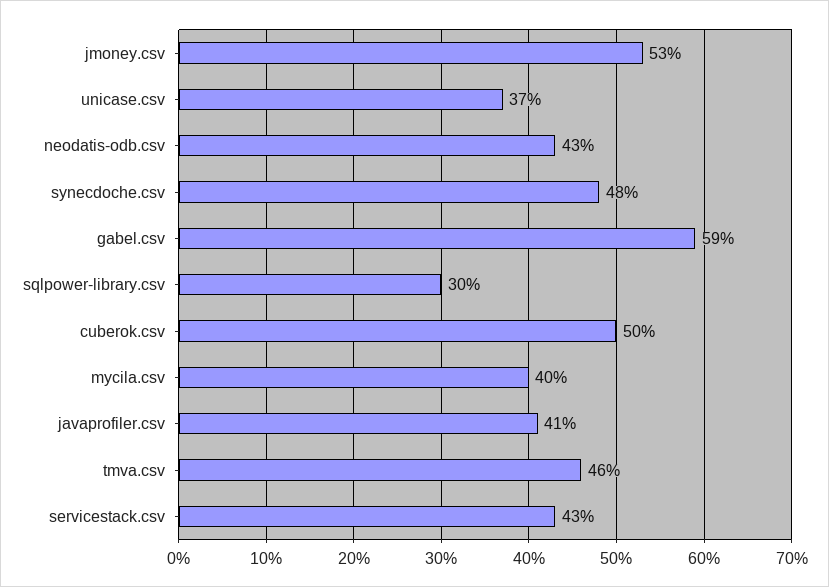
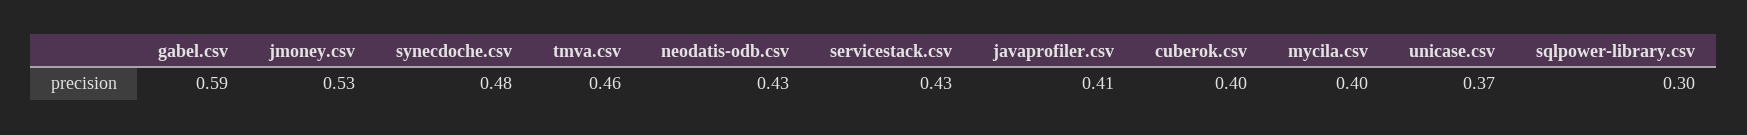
cuberok.csv: 0.5 -> 0.4

